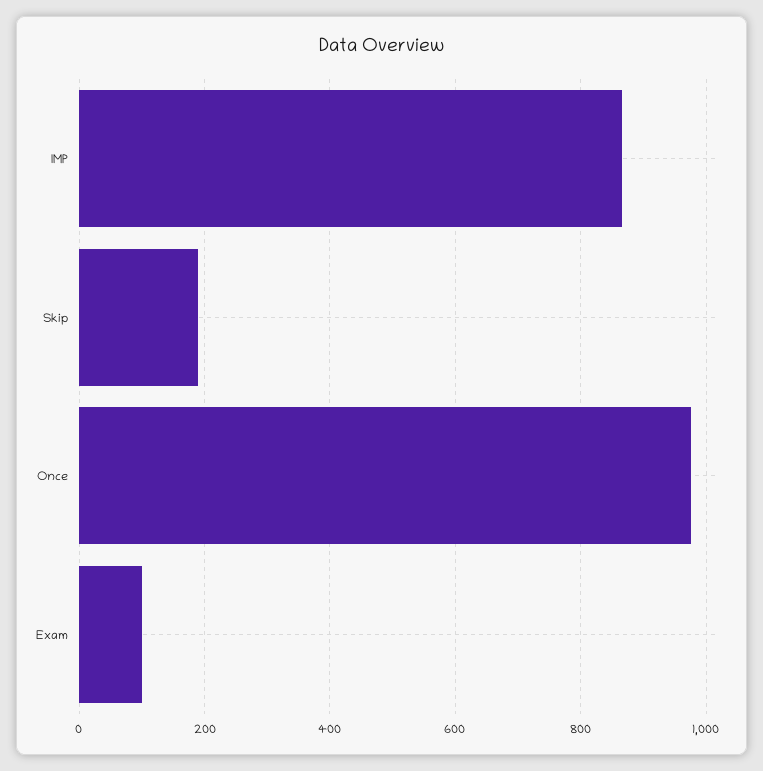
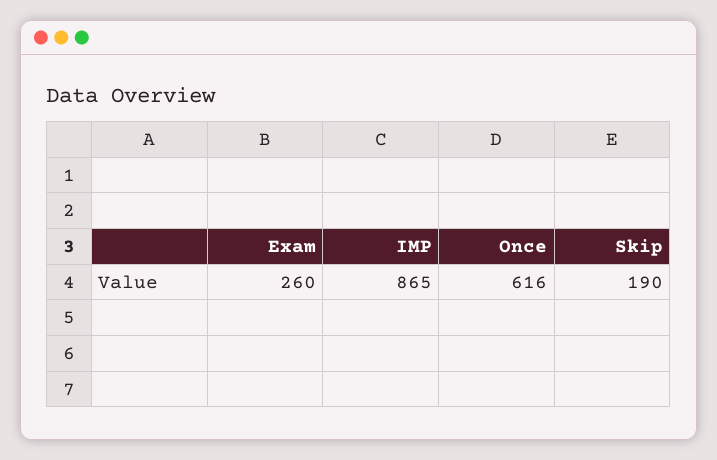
Once: 980 -> 616
Exam: 100 -> 260

